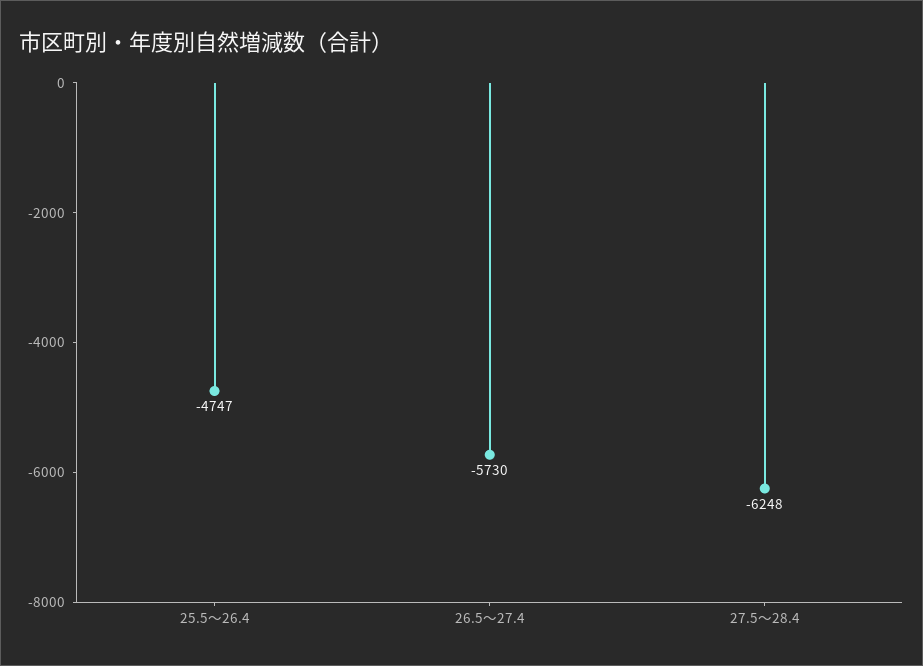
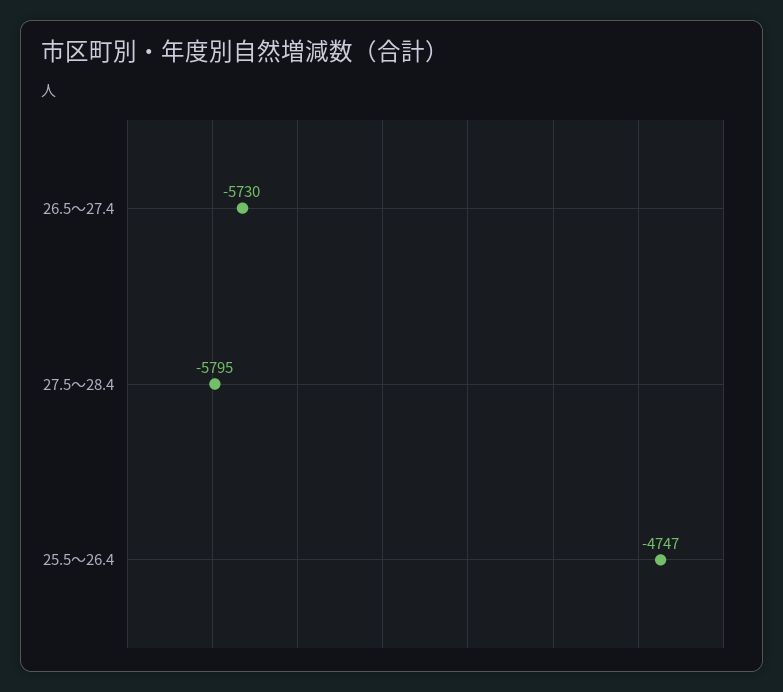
27.5～28.4: -6248 -> -5795

